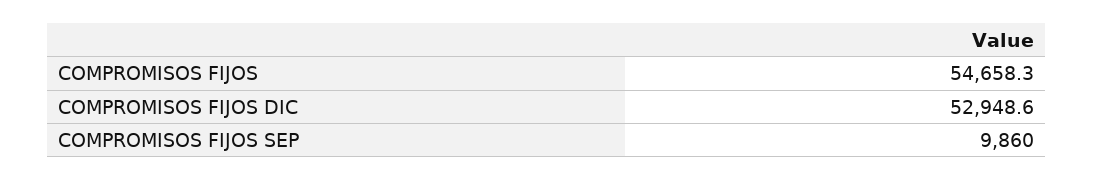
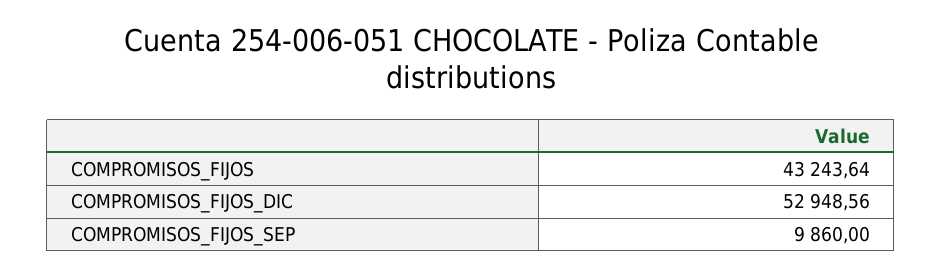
COMPROMISOS FIJOS: 54658.3 -> 43243.64

